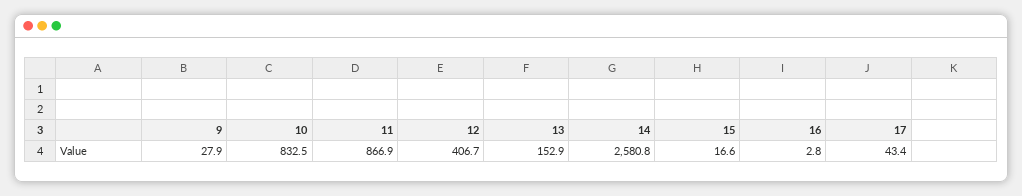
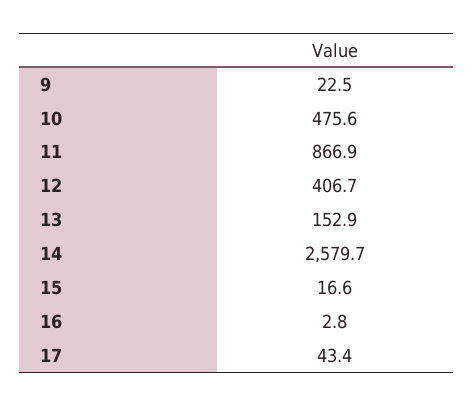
9: 27.9 -> 22.5
10: 832.5 -> 475.6
14: 2580.8 -> 2579.7

